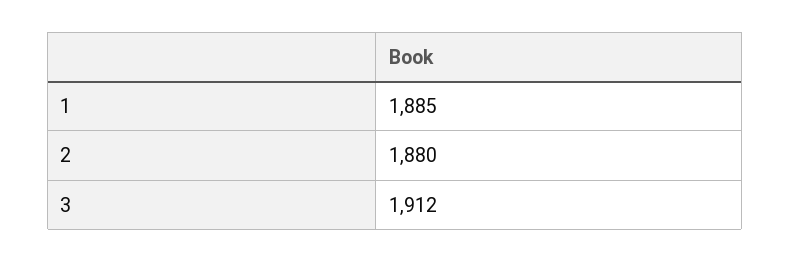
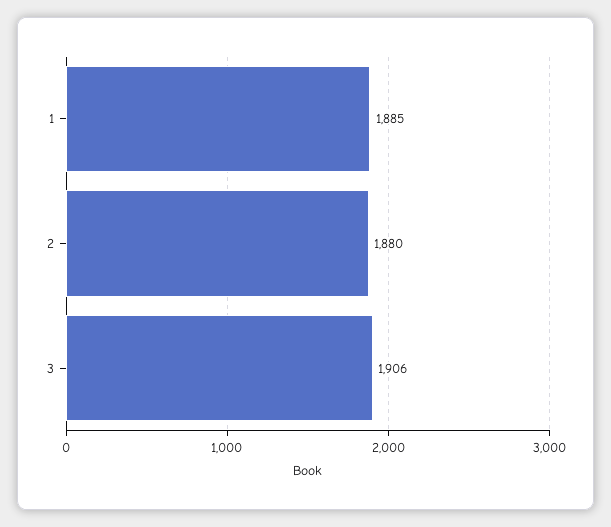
3: 1912 -> 1906

